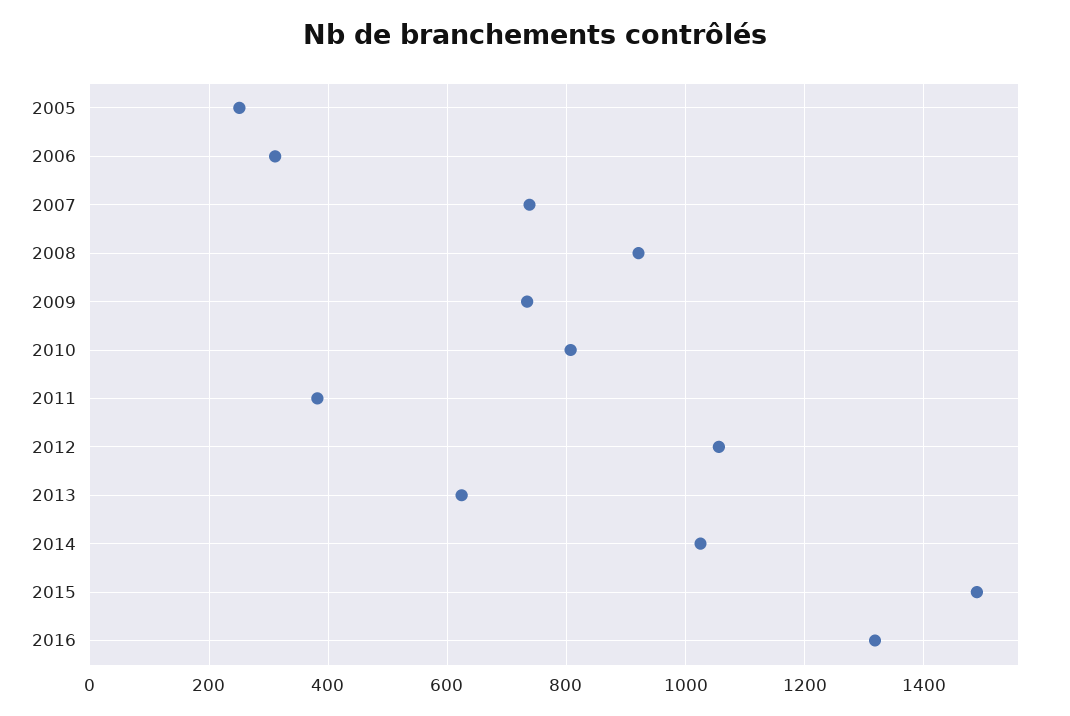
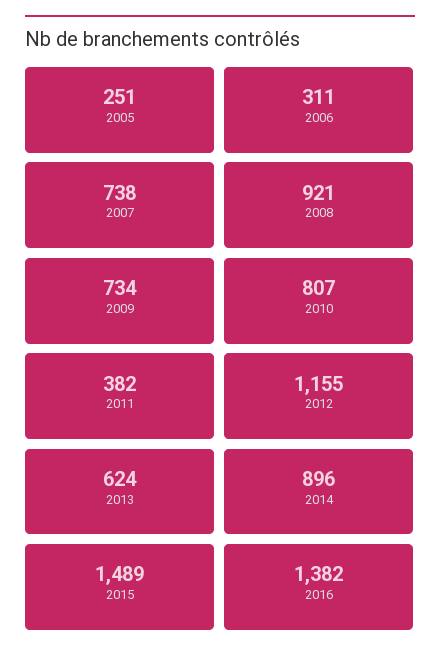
2012: 1060 -> 1155
2014: 1020 -> 896
2016: 1320 -> 1382

